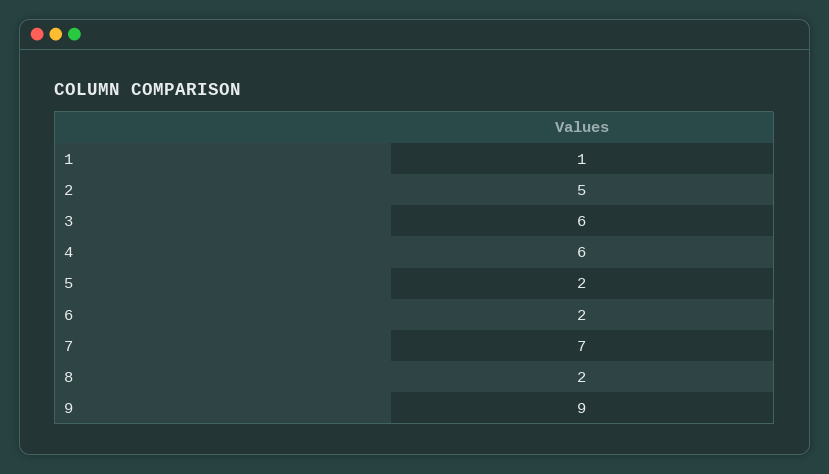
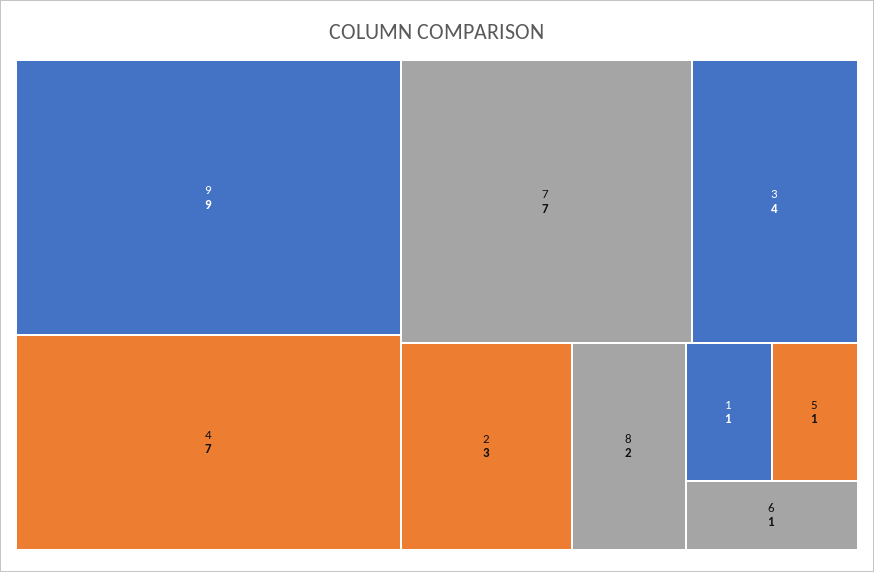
2: 5 -> 3
3: 6 -> 4
4: 6 -> 7
5: 2 -> 1
6: 2 -> 1

